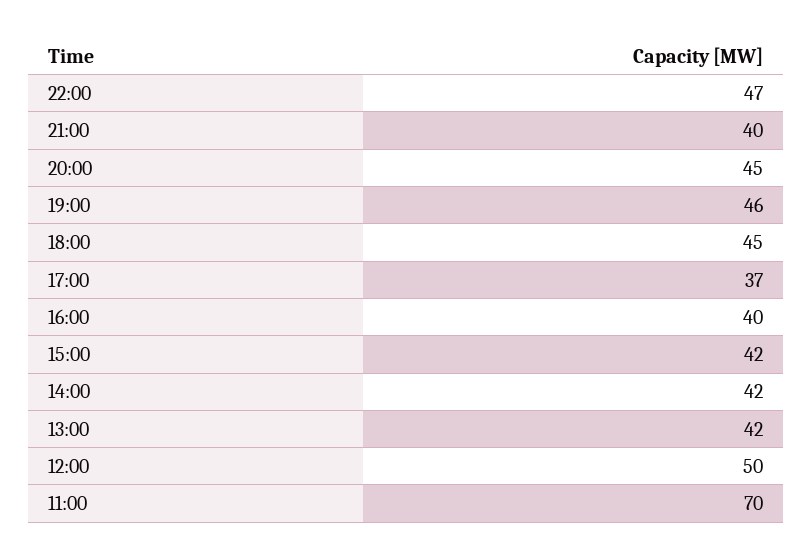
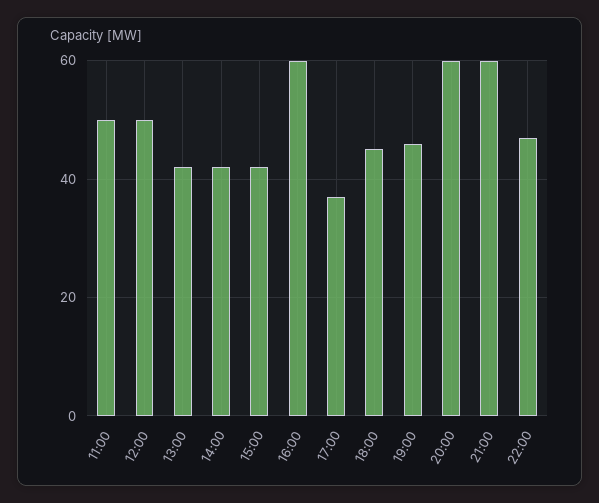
21:00: 40 -> 60
20:00: 45 -> 60
16:00: 40 -> 60
11:00: 70 -> 50

